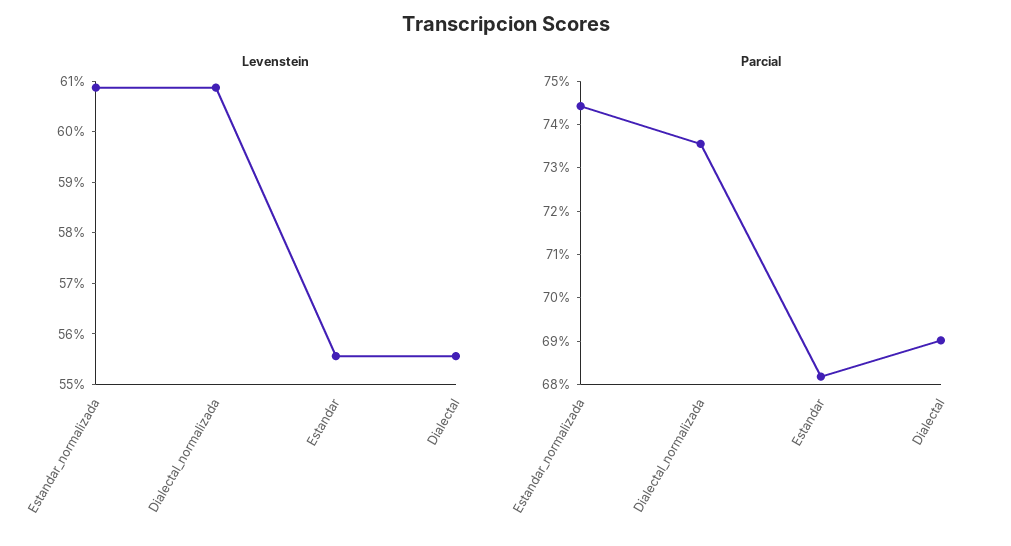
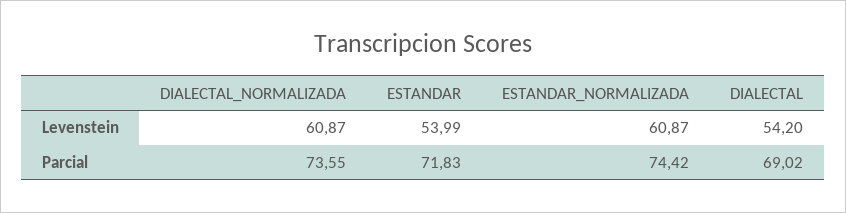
Levenstein, Estandar: 55.6 -> 53.99
Levenstein, Dialectal: 55.6 -> 54.2
Parcial, Estandar: 68.2 -> 71.83

